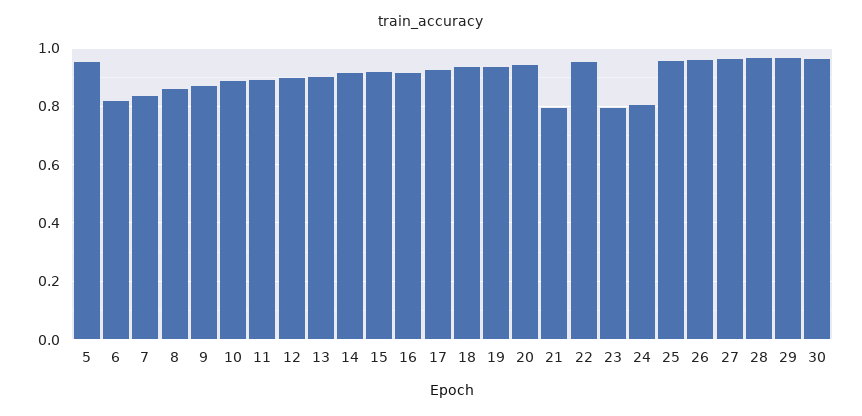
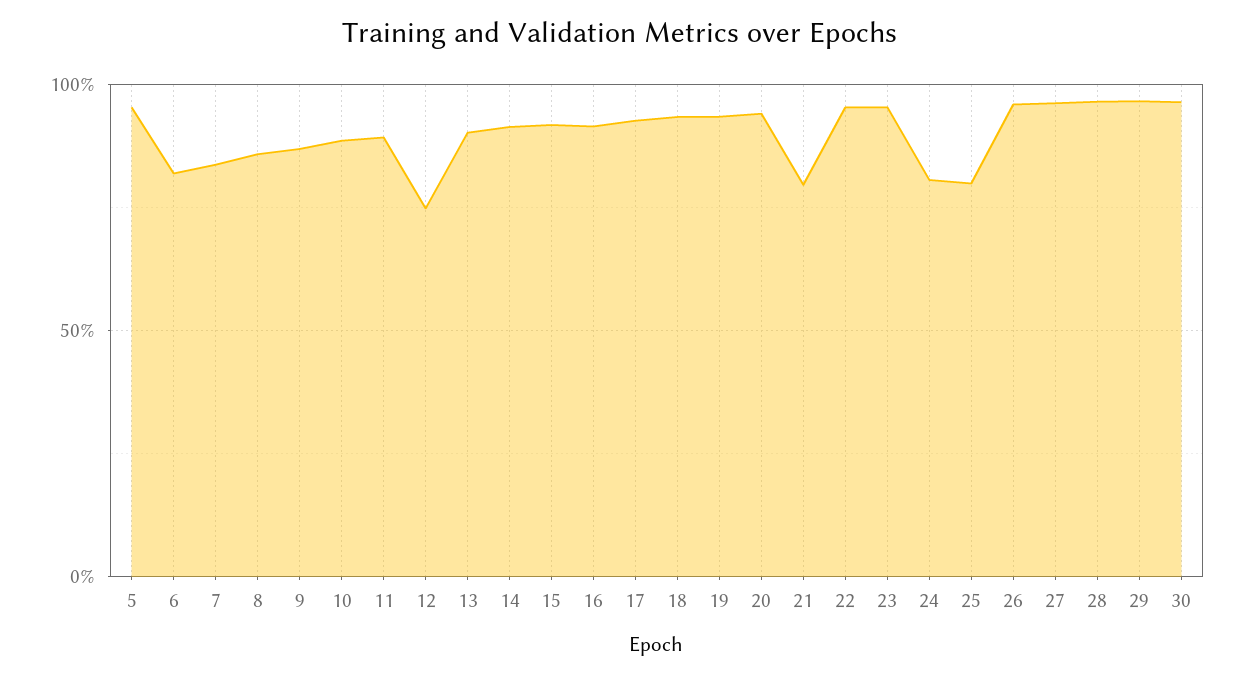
12: 0.9 -> 0.75
23: 0.8 -> 0.95
25: 0.95 -> 0.8

